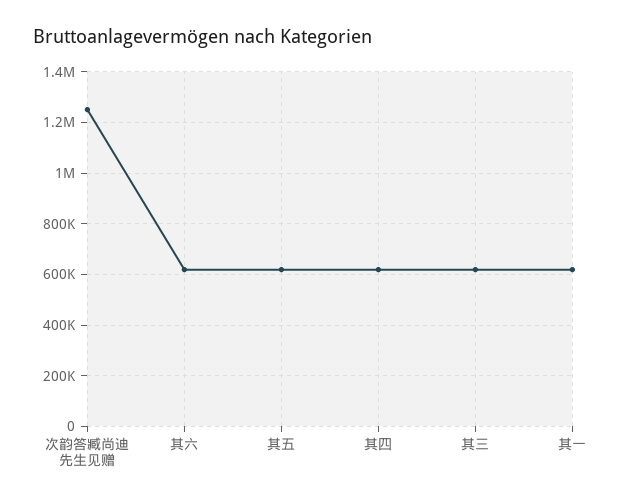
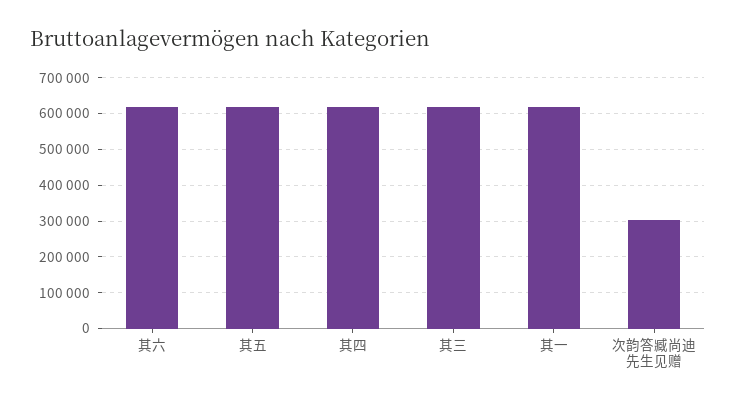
次韵答臧尚迪先生见赠: 1250000 -> 300000

